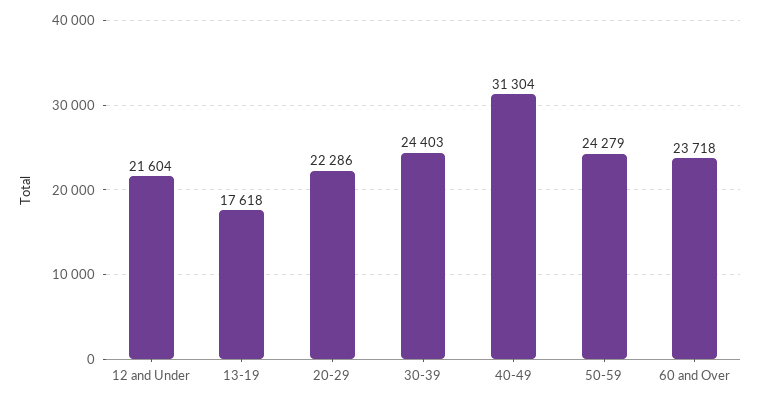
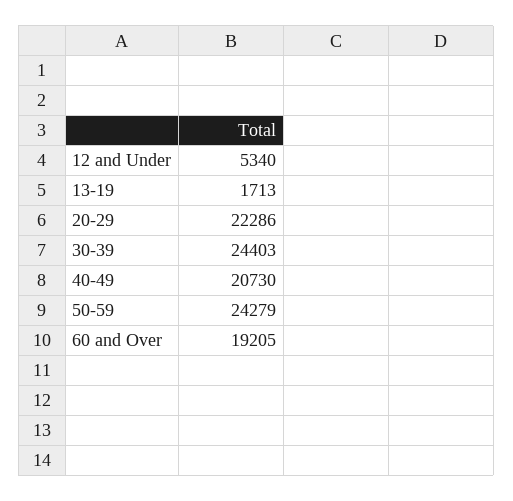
12 and Under: 21604 -> 5340
13-19: 17618 -> 1713
40-49: 31304 -> 20730
60 and Over: 23718 -> 19205

